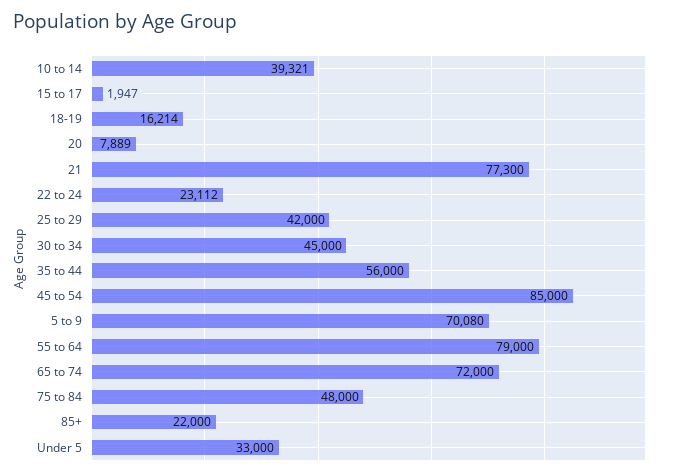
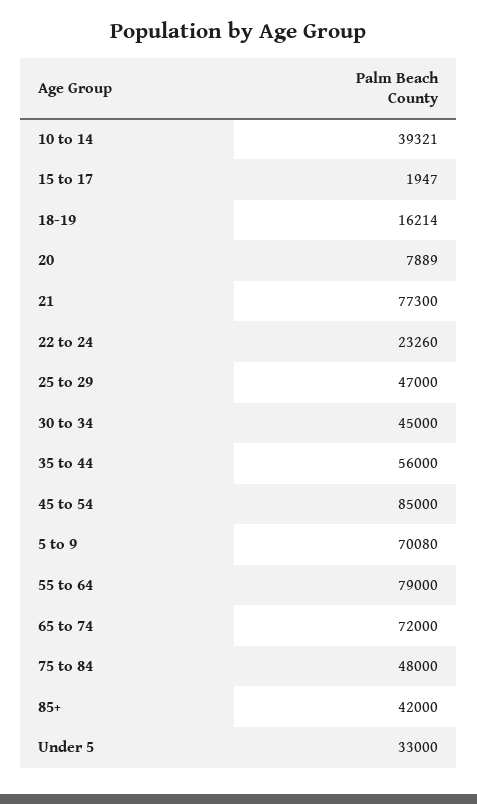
22 to 24: 23112 -> 23260
25 to 29: 42000 -> 47000
85+: 22000 -> 42000

